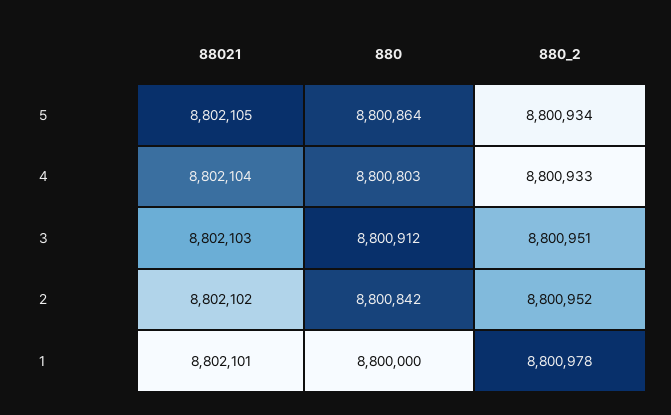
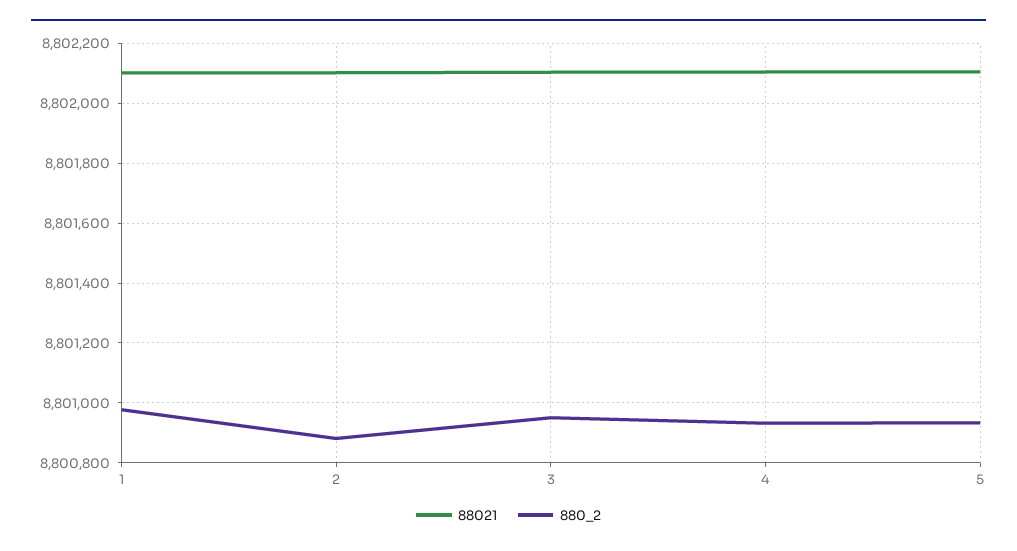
880, 5: 8800864 -> none
880, 4: 8800803 -> none
880, 3: 8800912 -> none
880, 2: 8800842 -> none
880_2, 2: 8800952 -> 8800875
880, 1: 8800000 -> none

